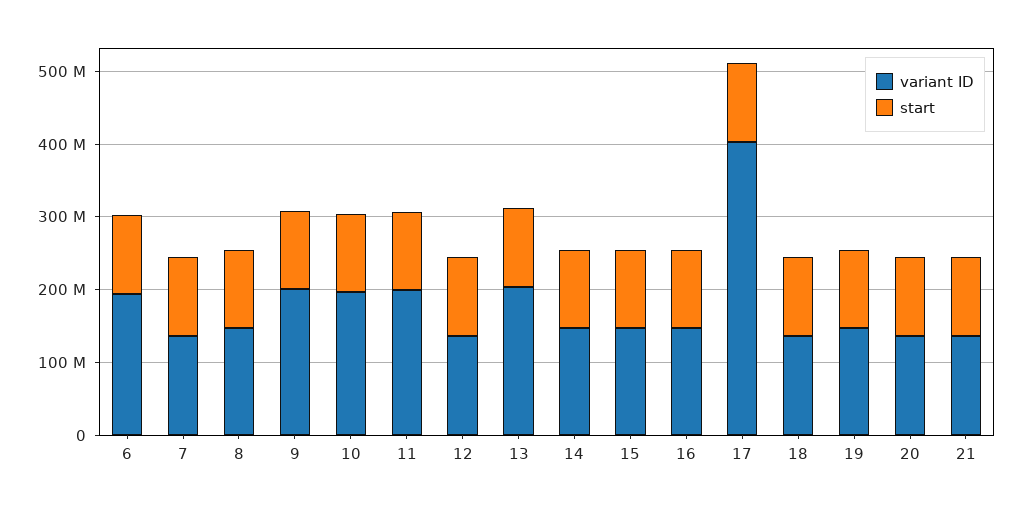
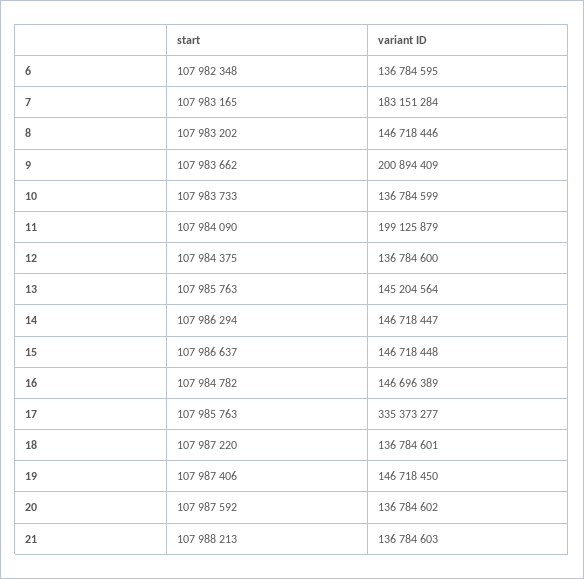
variant ID, 6: 200000000 -> 136784595
variant ID, 7: 140000000 -> 183151284
variant ID, 10: 200000000 -> 136784599
variant ID, 13: 200000000 -> 145204564
variant ID, 17: 400000000 -> 335373277

